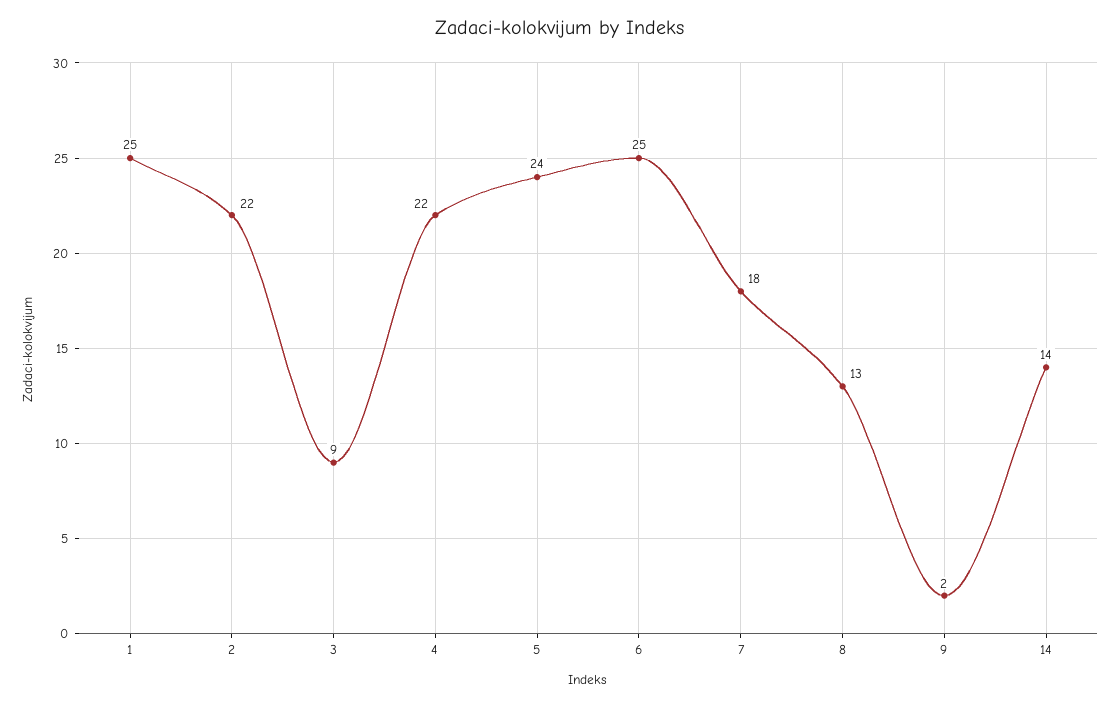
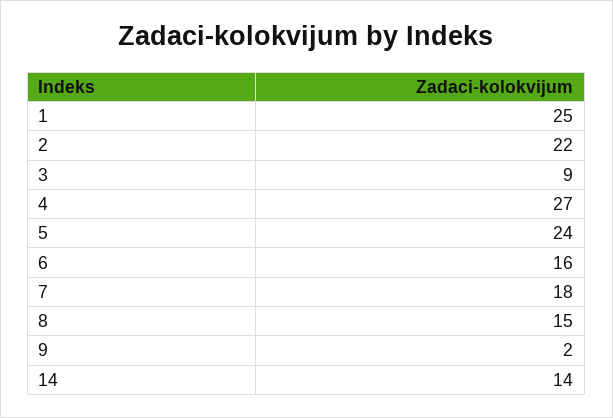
4: 22 -> 27
6: 25 -> 16
8: 13 -> 15

